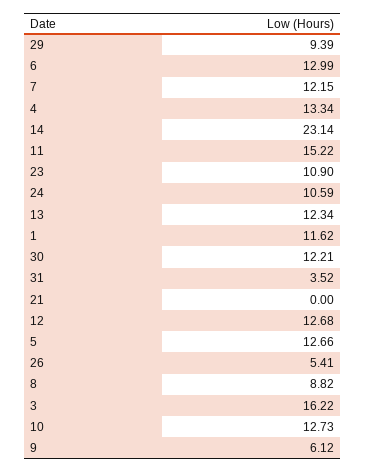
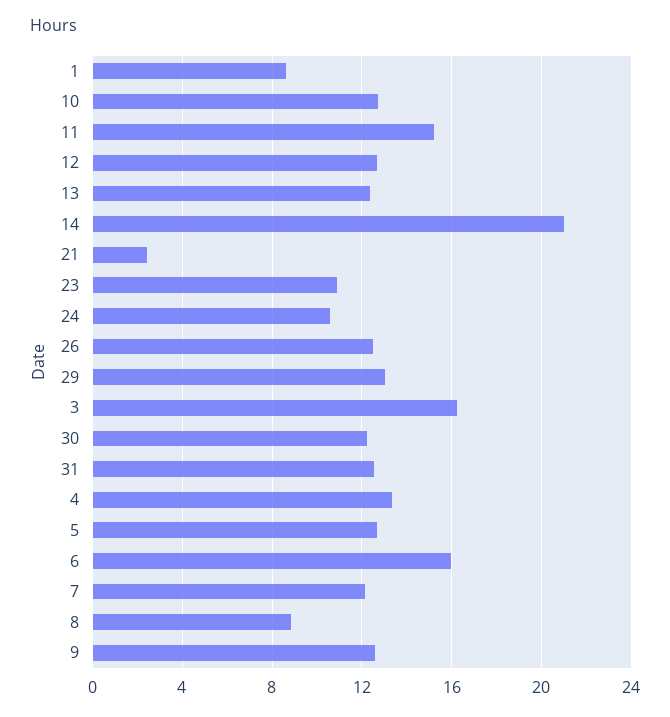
29: 9.39 -> 13
6: 12.99 -> 16
14: 23.14 -> 21
1: 11.62 -> 8.5
31: 3.52 -> 12.5
21: 0 -> 2.5
26: 5.41 -> 12.5
9: 6.12 -> 12.5

